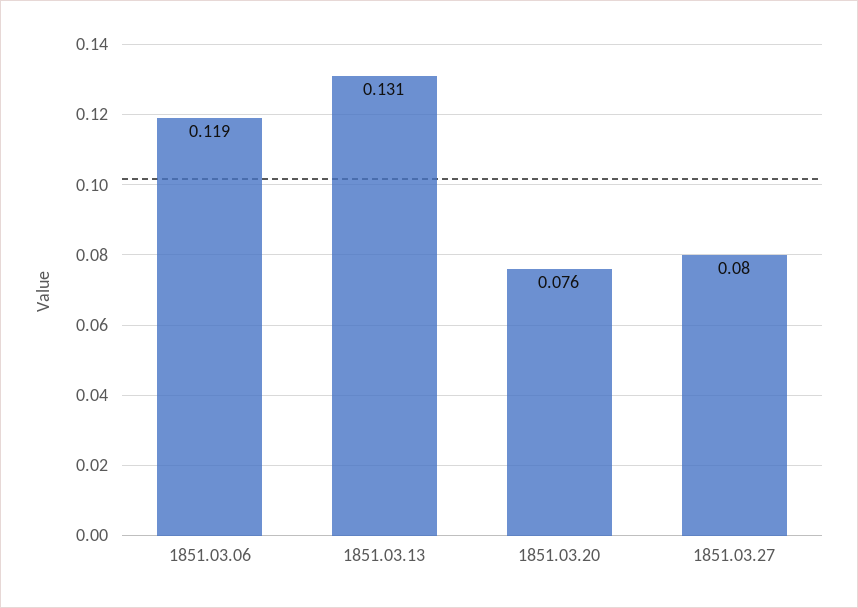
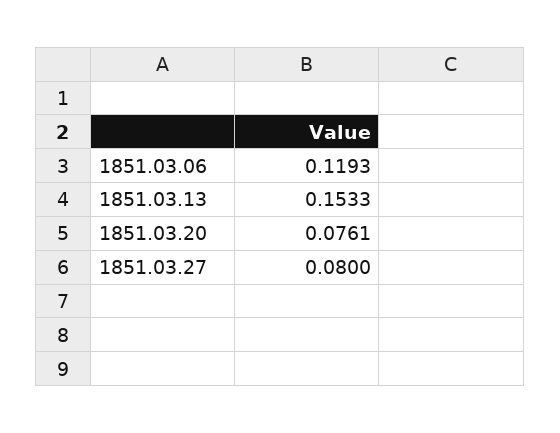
1851.03.13: 0.131 -> 0.1533

